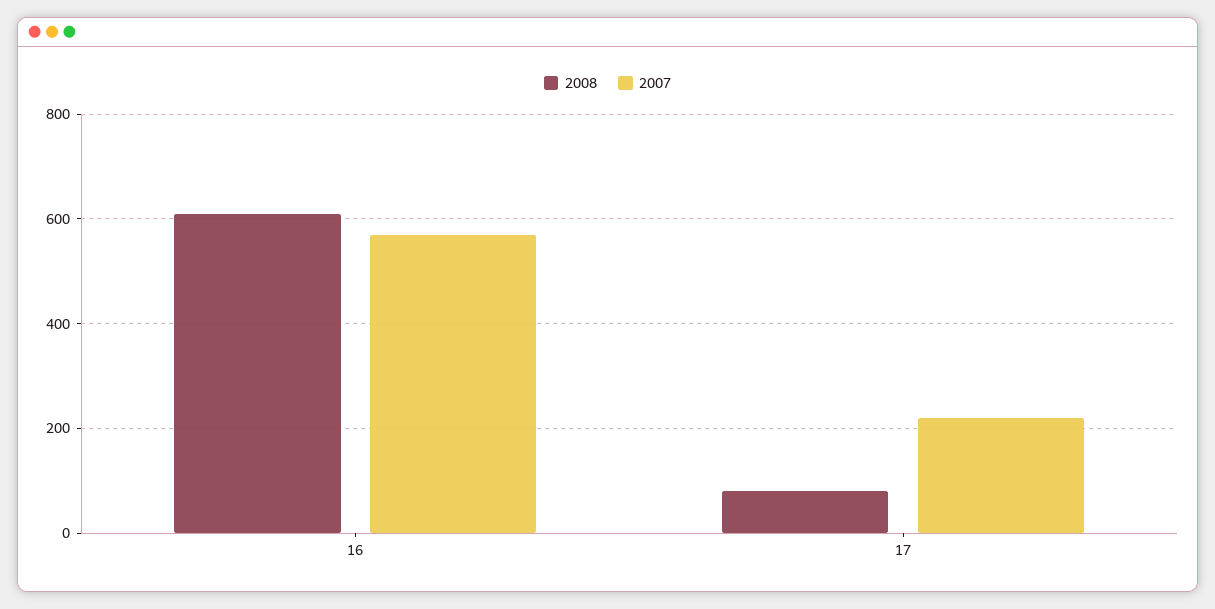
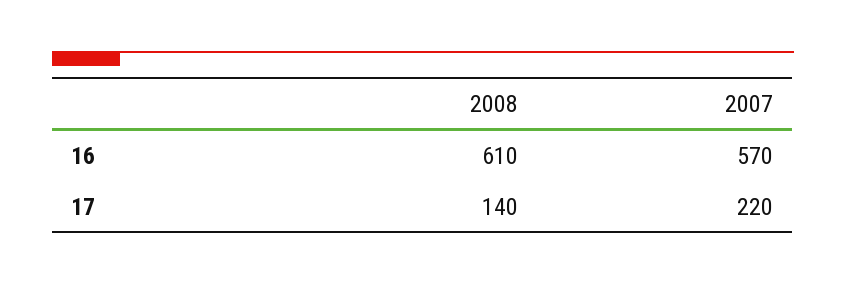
2008, 17: 80 -> 140

